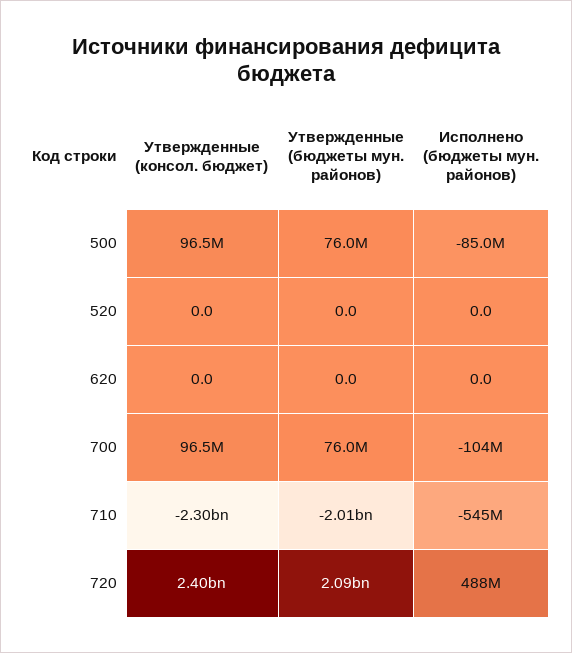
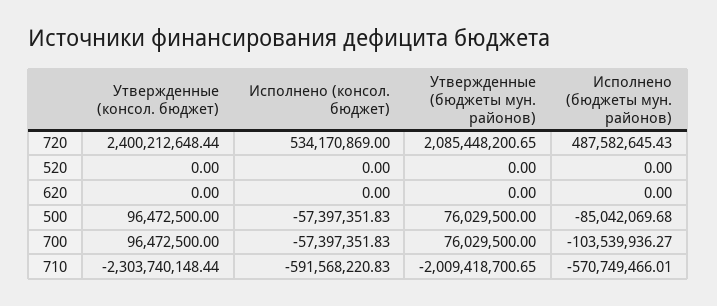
Исполнено (бюджеты мун. районов), 710: -545000000 -> -570749466.01
Исполнено (консол. бюджет), 720: none -> 534170869
Исполнено (консол. бюджет), 520: none -> 0
Исполнено (консол. бюджет), 620: none -> 0
Исполнено (консол. бюджет), 500: none -> -57397351.83
Исполнено (консол. бюджет), 700: none -> -57397351.83
Исполнено (консол. бюджет), 710: none -> -591568220.83

